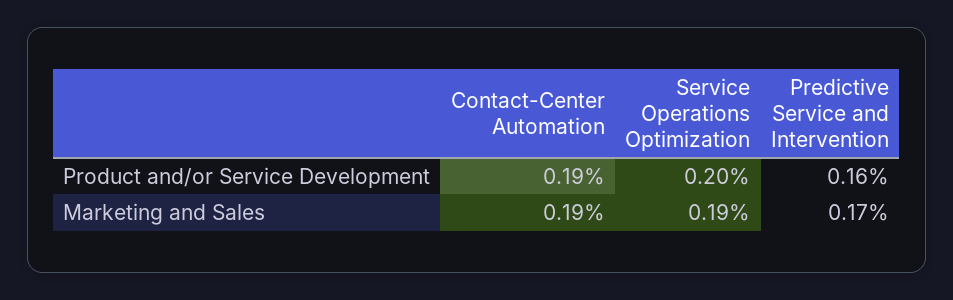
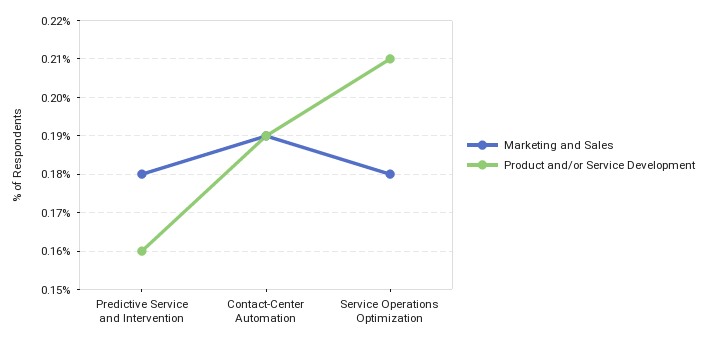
Product and/or Service Development, Service Operations Optimization: 0.2 -> 0.21
Marketing and Sales, Service Operations Optimization: 0.19 -> 0.18
Marketing and Sales, Predictive Service and Intervention: 0.17 -> 0.18

